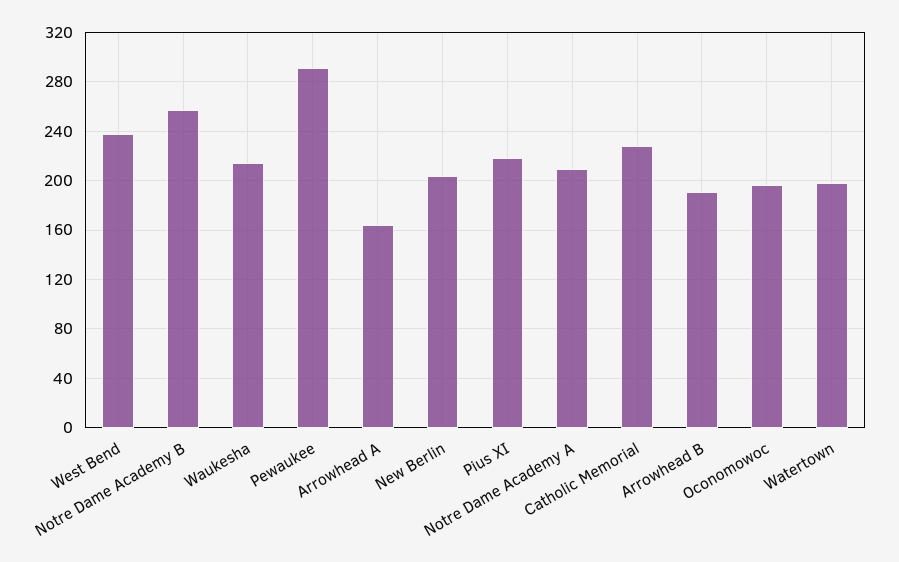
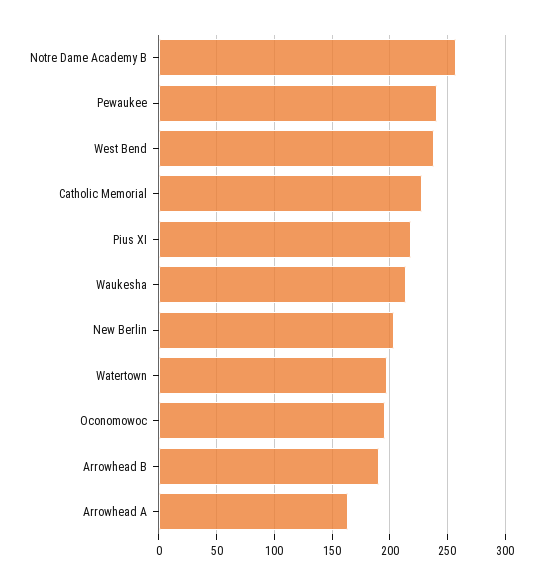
Pewaukee: 290 -> 240
Notre Dame Academy A: 210 -> none

